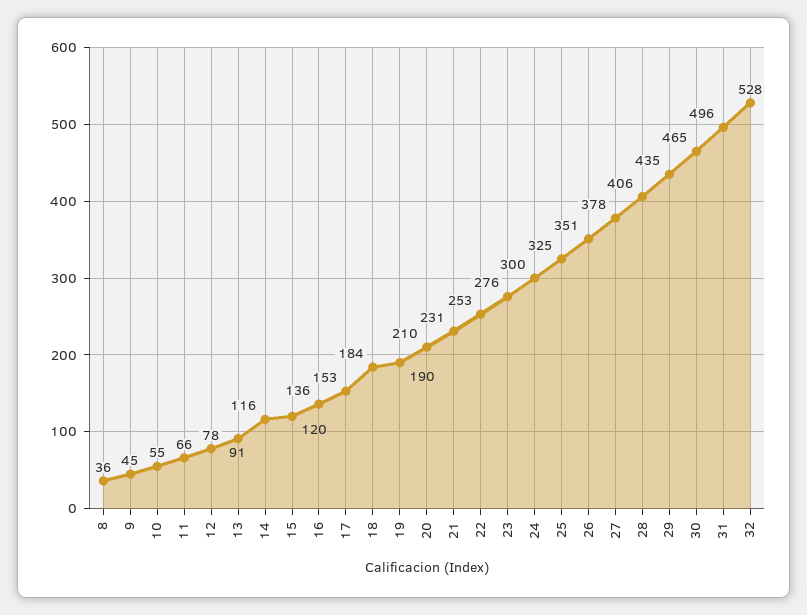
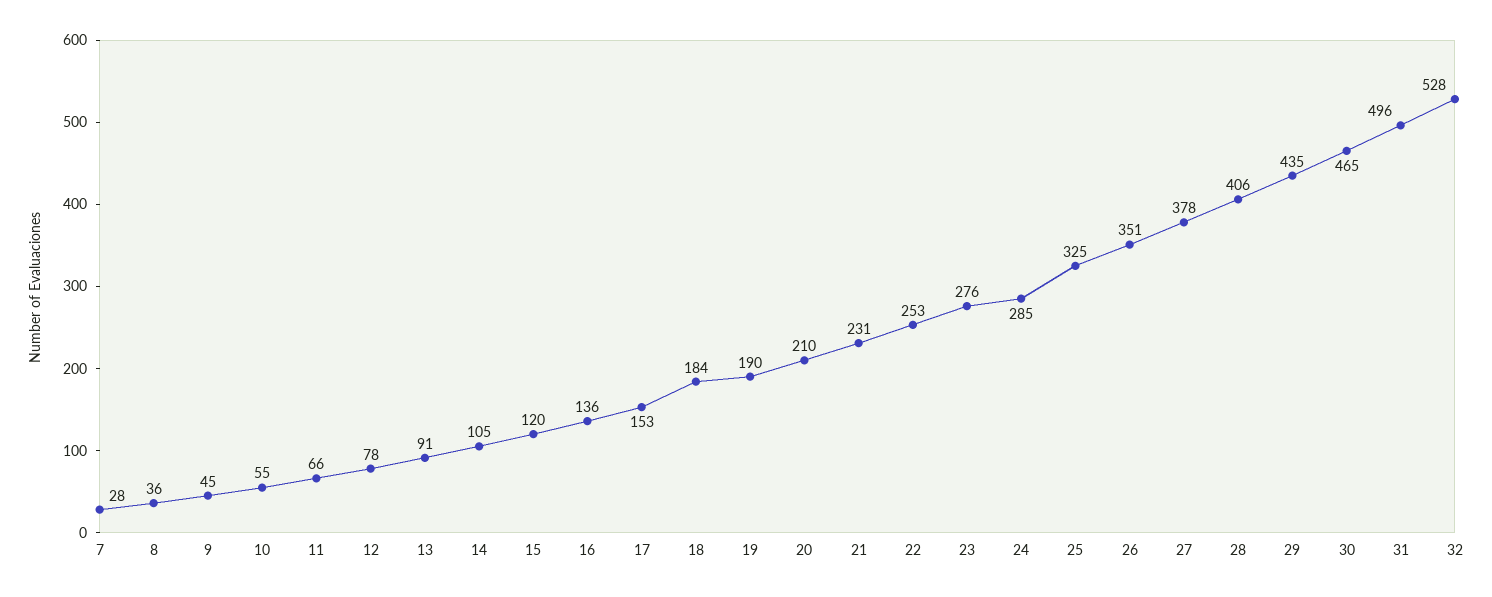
14: 116 -> 105
24: 300 -> 285
7: none -> 28

